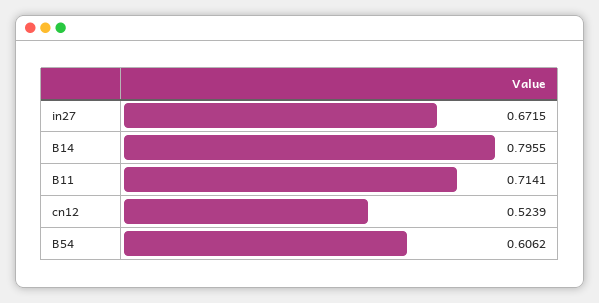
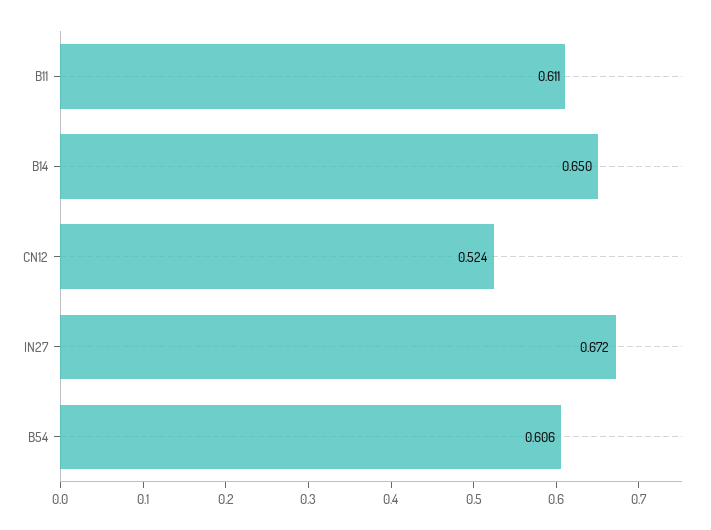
B14: 0.7955 -> 0.65
B11: 0.7141 -> 0.611

